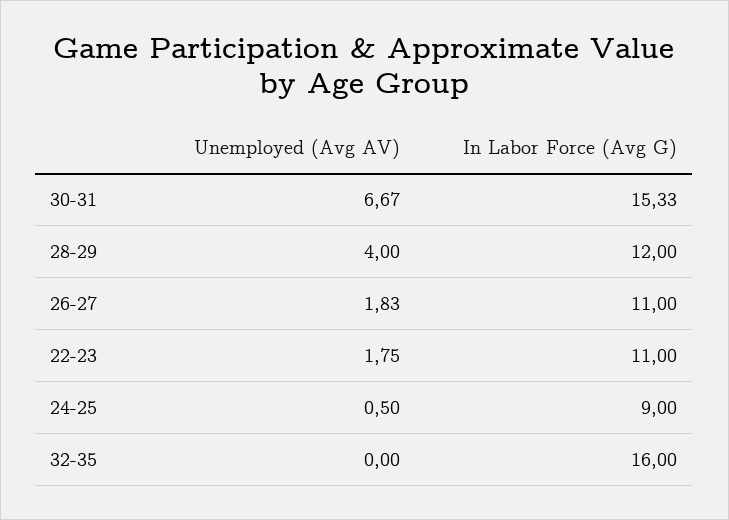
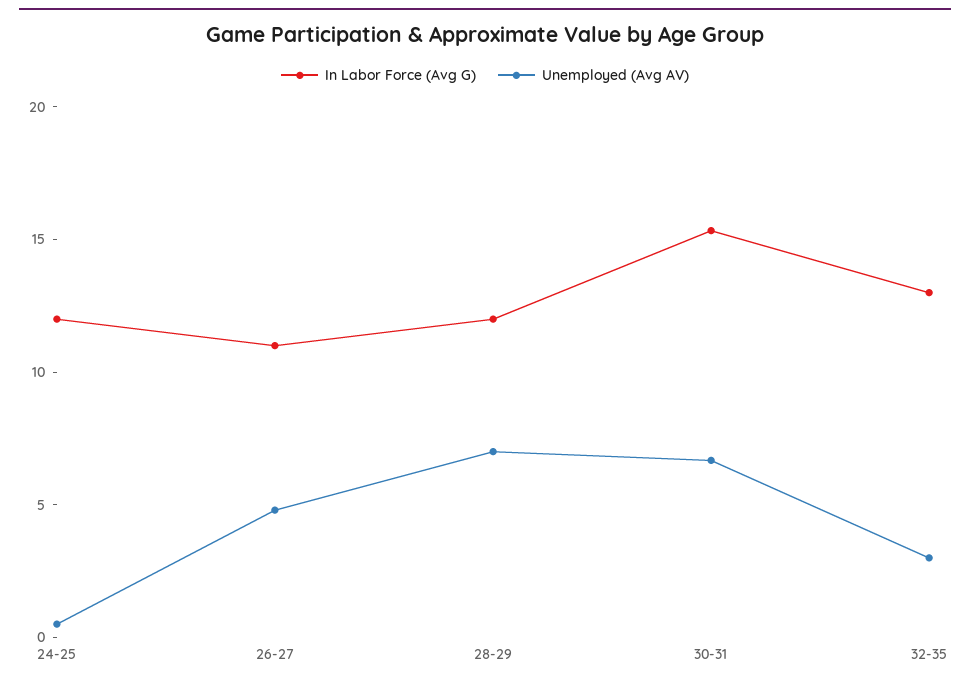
Unemployed (Avg AV), 28-29: 4 -> 7
Unemployed (Avg AV), 26-27: 1.83 -> 5
Unemployed (Avg AV), 22-23: 1.75 -> none
In Labor Force (Avg G), 22-23: 11 -> none
In Labor Force (Avg G), 24-25: 9 -> 12
Unemployed (Avg AV), 32-35: 0 -> 3
In Labor Force (Avg G), 32-35: 16 -> 13

